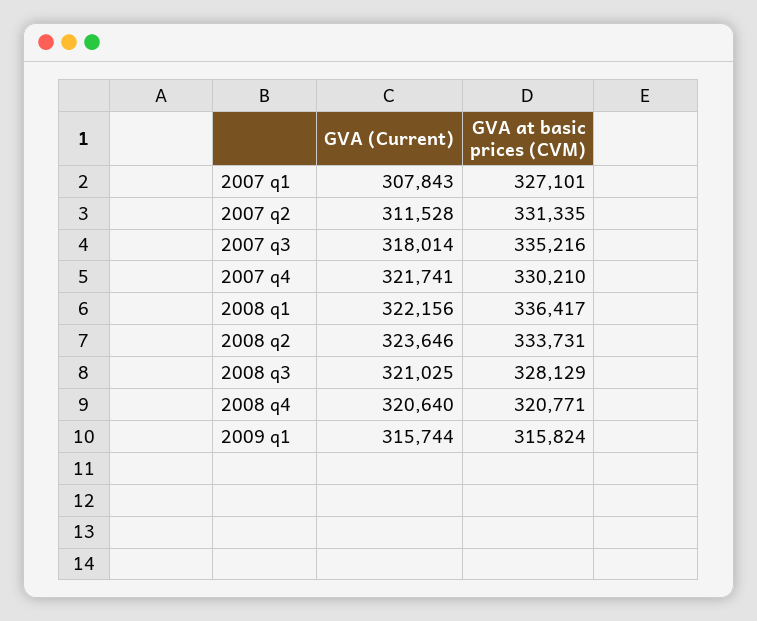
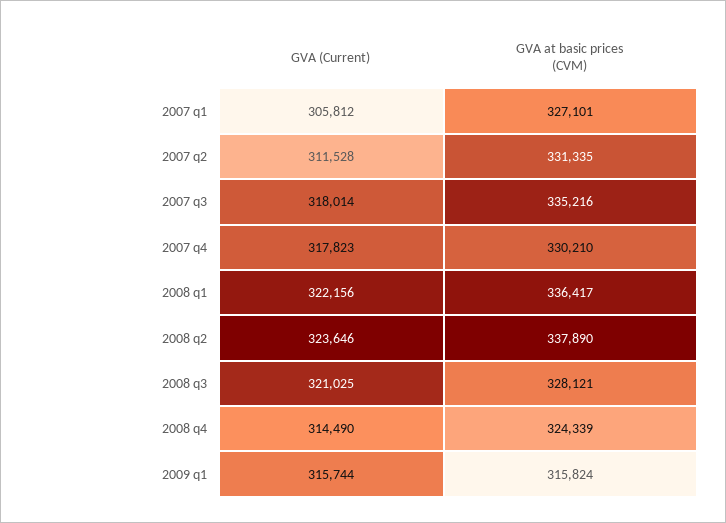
GVA (Current), 2007 q1: 307843 -> 305812
GVA (Current), 2007 q4: 321741 -> 317823
GVA at basic prices (CVM), 2008 q2: 333731 -> 337890
GVA at basic prices (CVM), 2008 q3: 328129 -> 328121
GVA (Current), 2008 q4: 320640 -> 314490
GVA at basic prices (CVM), 2008 q4: 320771 -> 324339

